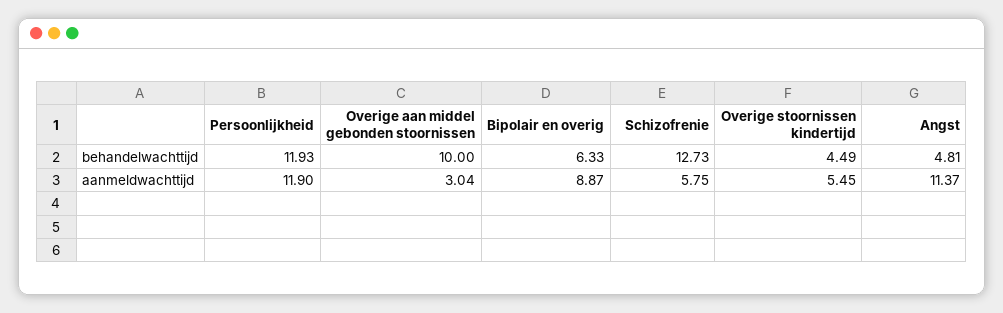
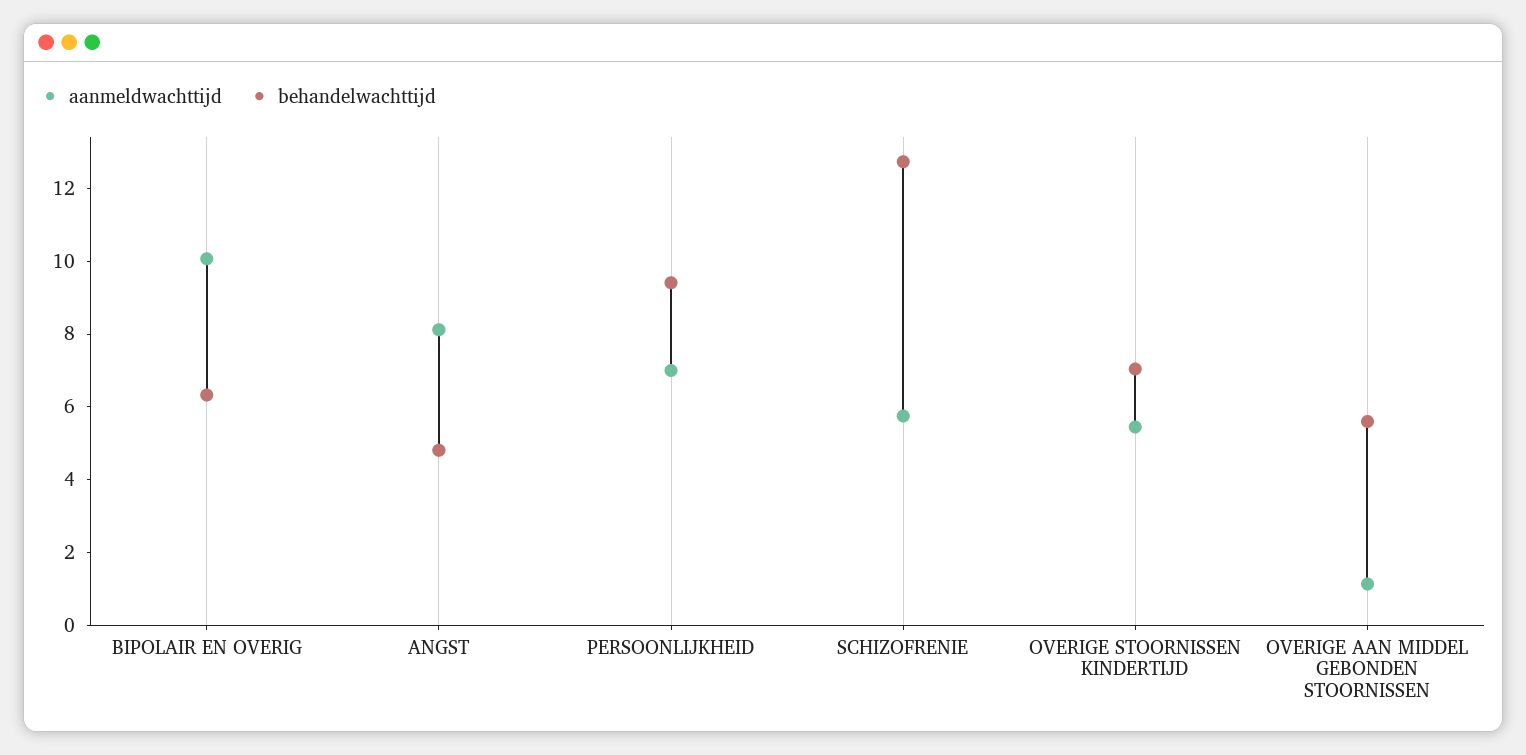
behandelwachttijd, Persoonlijkheid: 11.93 -> 9.5
behandelwachttijd, Overige aan middel gebonden stoornissen: 10 -> 5.5
behandelwachttijd, Overige stoornissen kindertijd: 4.49 -> 7
aanmeldwachttijd, Persoonlijkheid: 11.9 -> 7
aanmeldwachttijd, Overige aan middel gebonden stoornissen: 3.04 -> 1
aanmeldwachttijd, Bipolair en overig: 8.87 -> 10
aanmeldwachttijd, Angst: 11.37 -> 8

